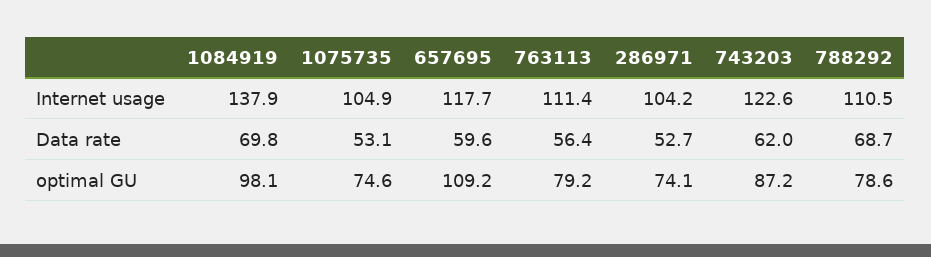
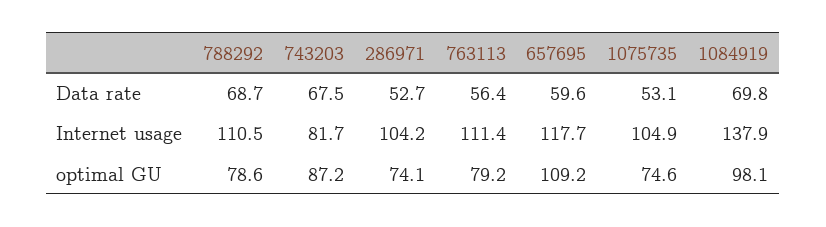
743203, Internet usage: 122.6 -> 81.7
743203, Data rate: 62 -> 67.5

